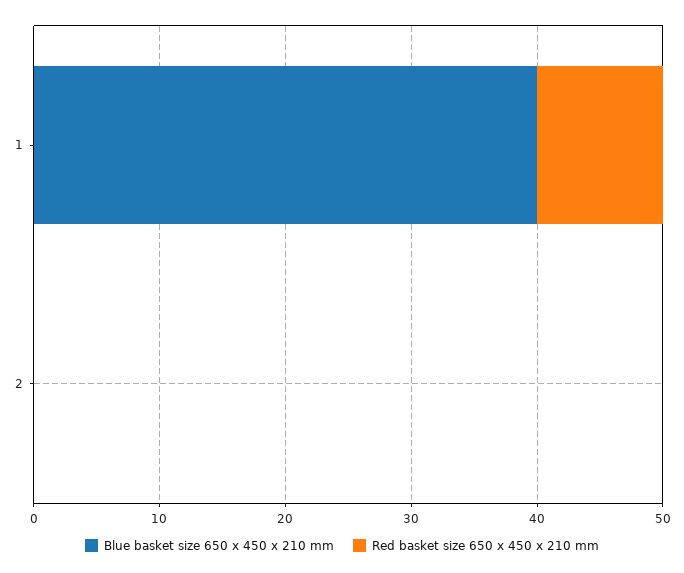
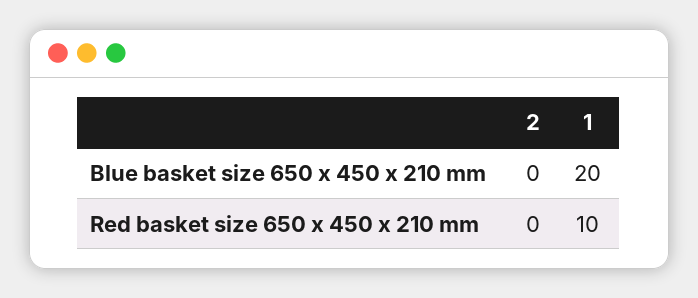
Blue basket size 650 x 450 x 210 mm, 1: 40 -> 20

